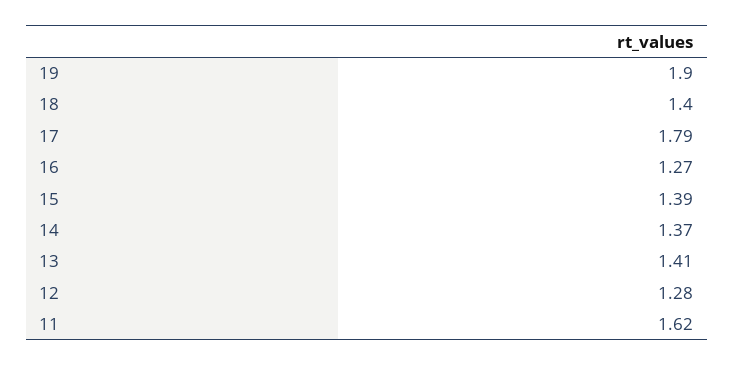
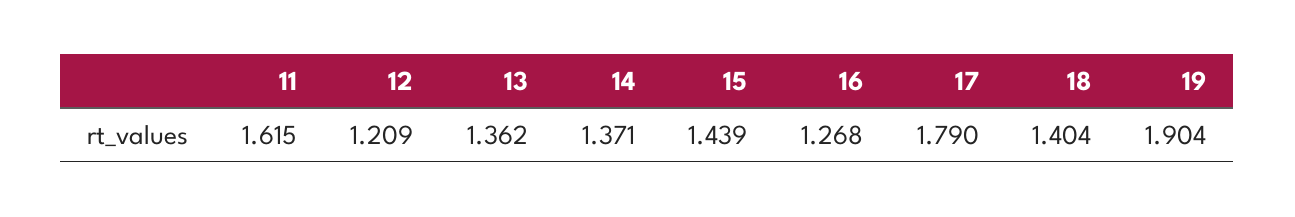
15: 1.39 -> 1.439
13: 1.41 -> 1.362
12: 1.28 -> 1.209

